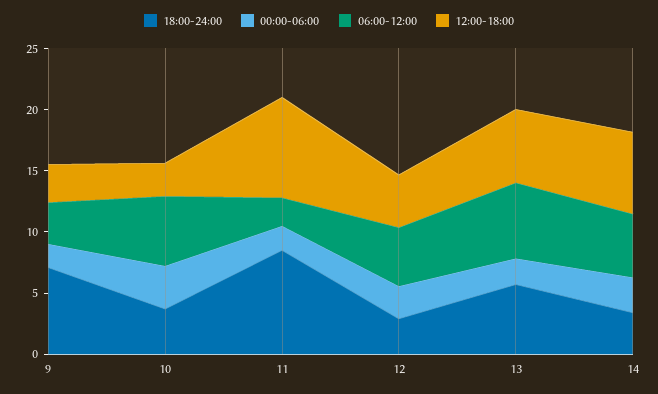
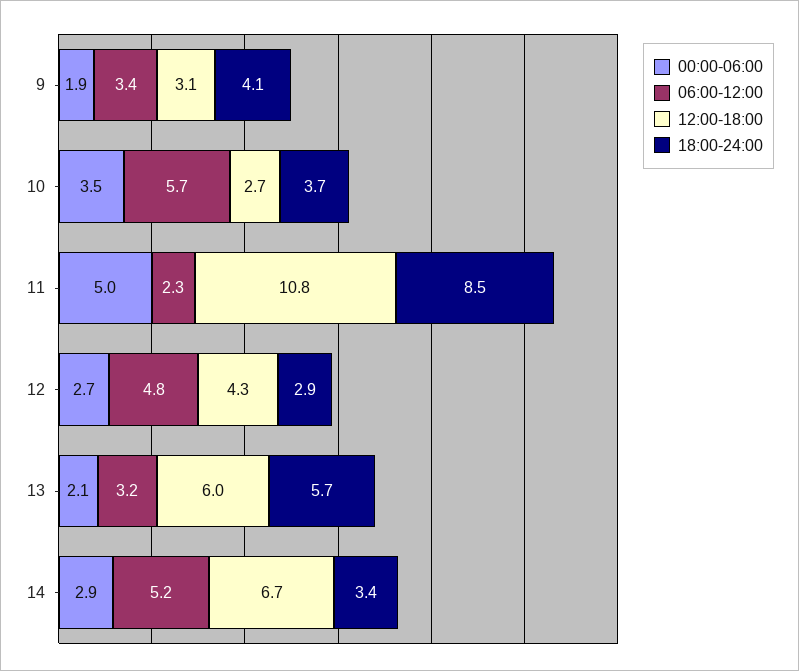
18:00-24:00, 9: 7 -> 4.1
00:00-06:00, 11: 2 -> 5
12:00-18:00, 11: 8 -> 10.8
06:00-12:00, 13: 6 -> 3.2

